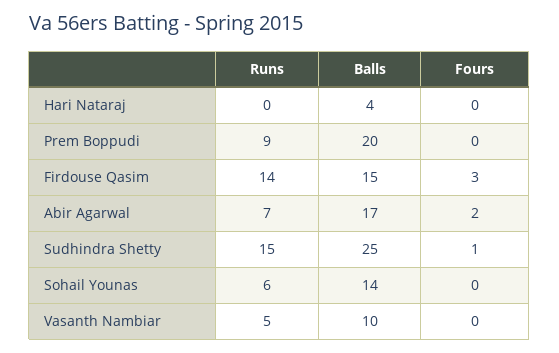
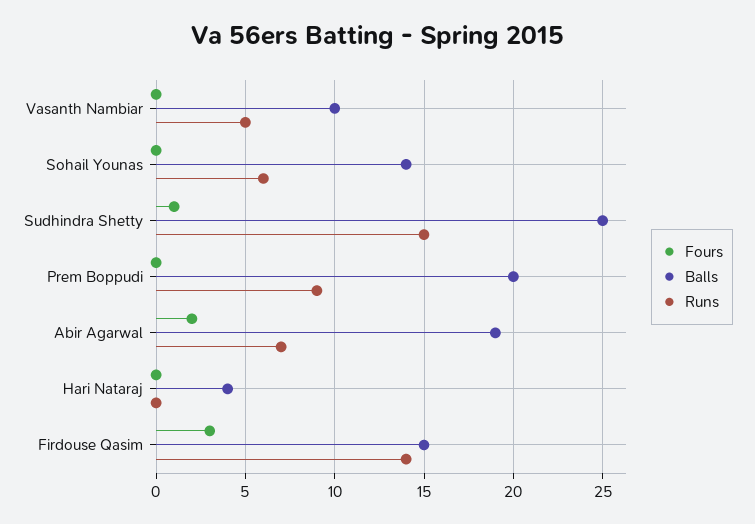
Balls, Abir Agarwal: 17 -> 19

